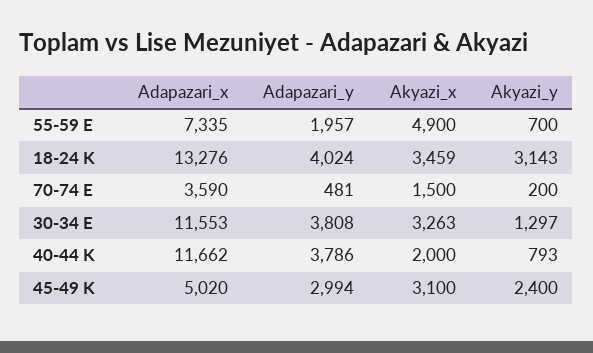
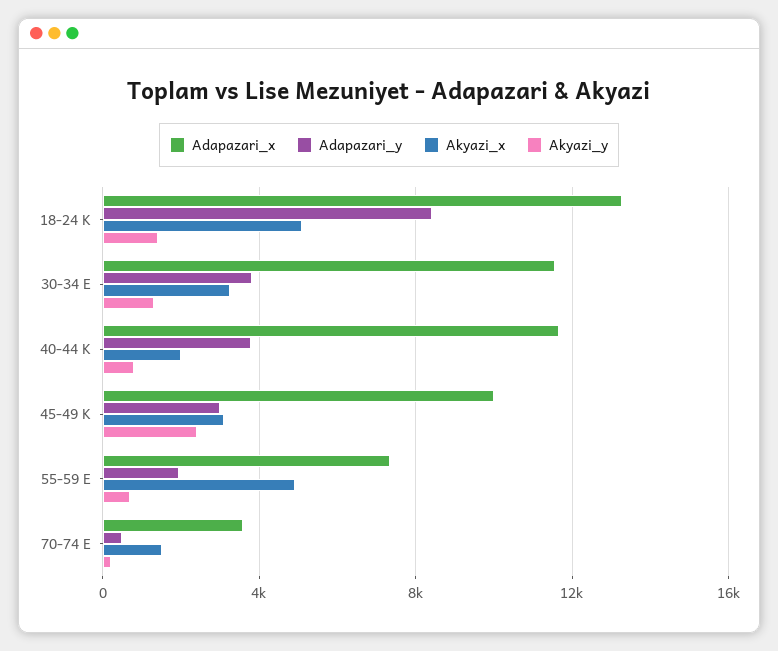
Adapazari_y, 18-24 K: 4024 -> 8500
Akyazi_x, 18-24 K: 3459 -> 5000
Akyazi_y, 18-24 K: 3143 -> 1500
Adapazari_x, 45-49 K: 5020 -> 10000

